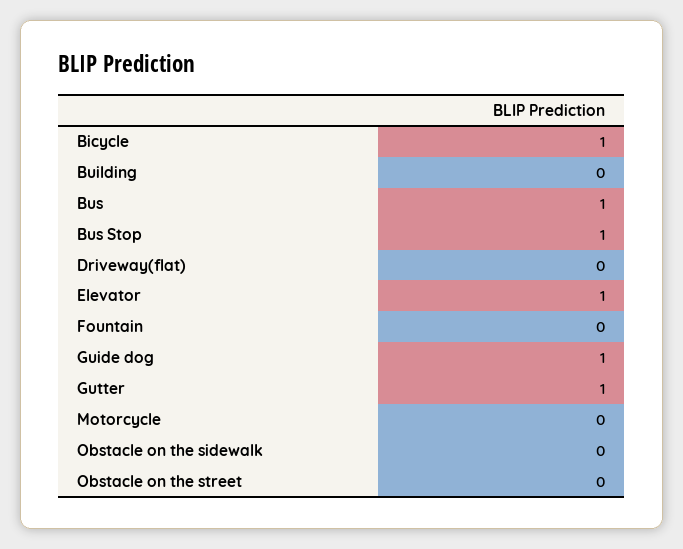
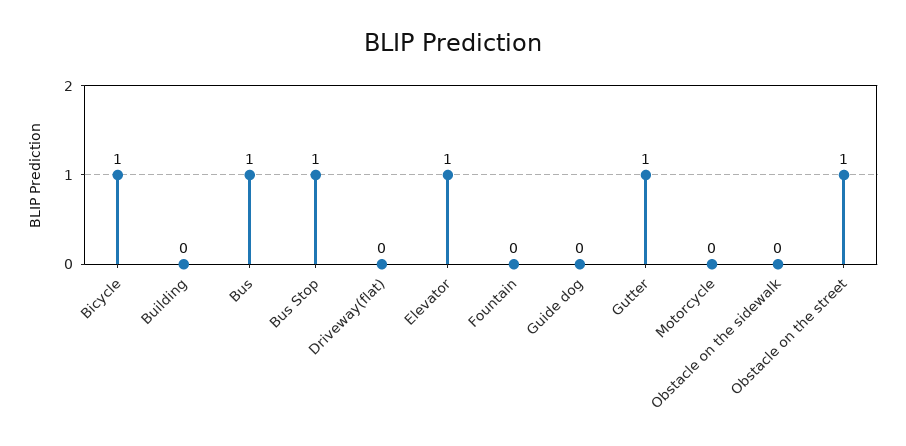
Guide dog: 1 -> 0
Obstacle on the street: 0 -> 1

